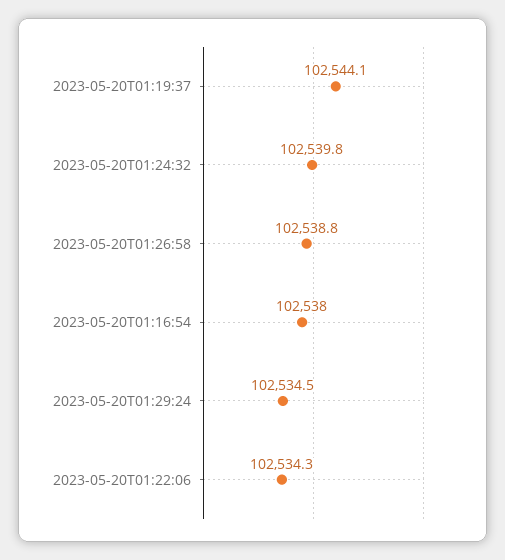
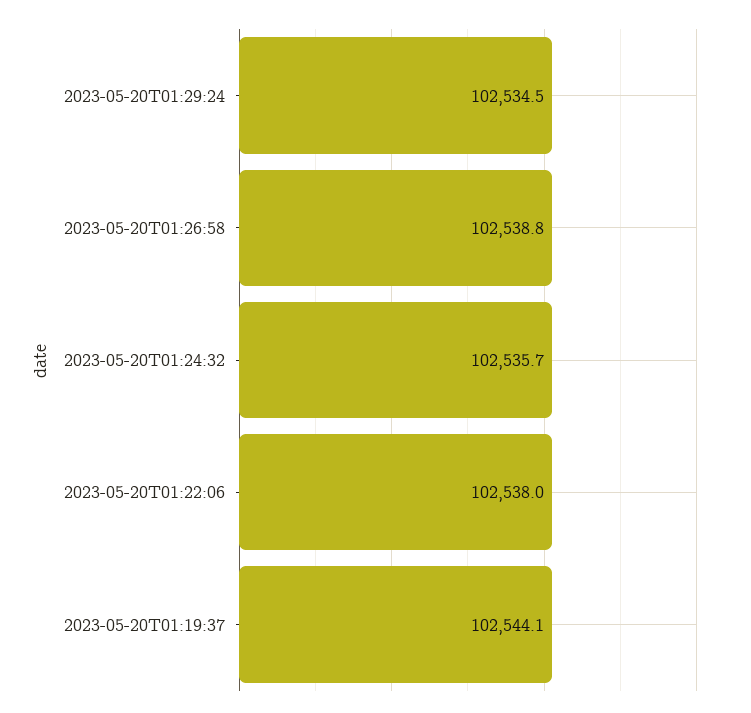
2023-05-20T01:24:32: 102539.8 -> 102535.7
2023-05-20T01:16:54: 102538 -> none
2023-05-20T01:22:06: 102534.3 -> 102538

